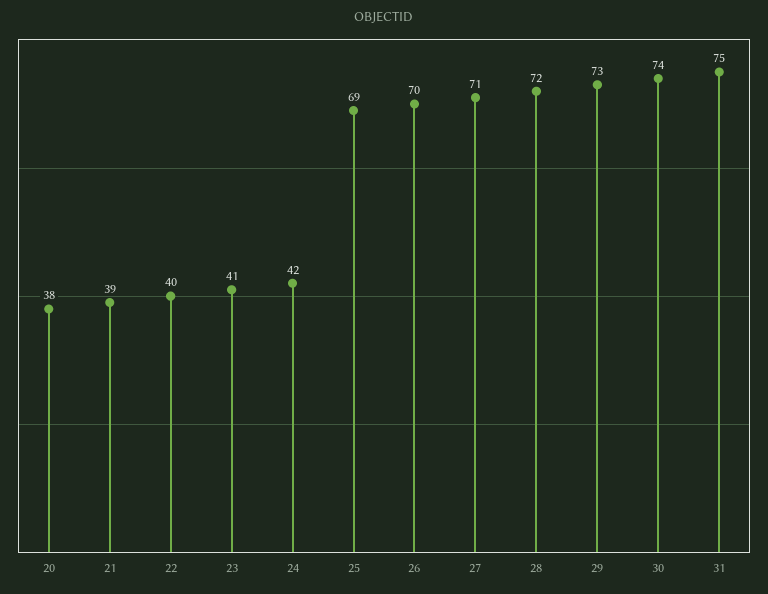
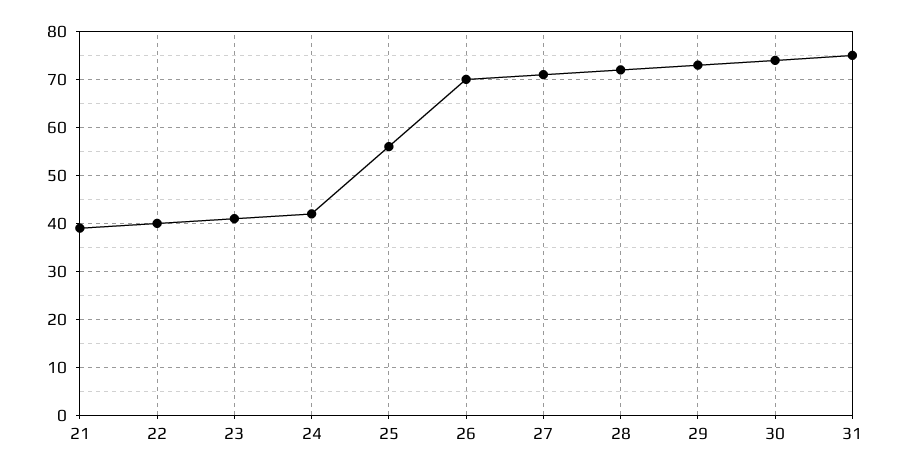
20: 38 -> none
25: 69 -> 55

